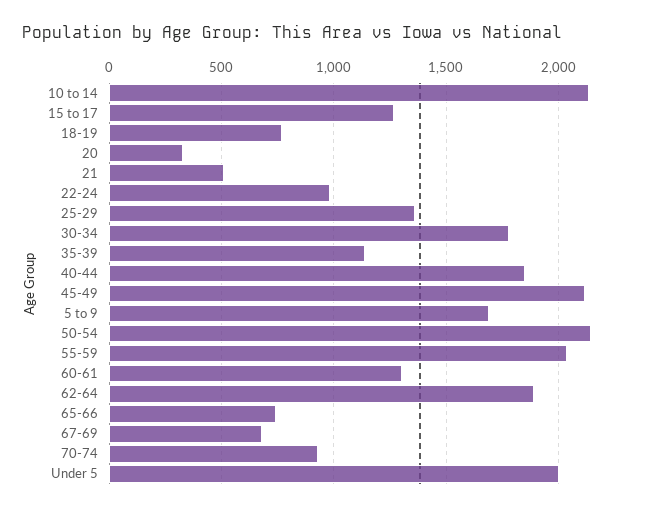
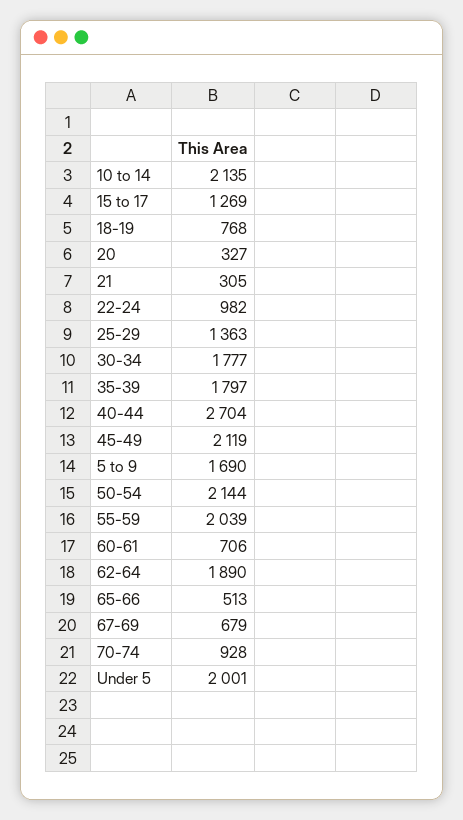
21: 500 -> 305
35-39: 1150 -> 1797
40-44: 1850 -> 2704
60-61: 1300 -> 706
65-66: 750 -> 513

